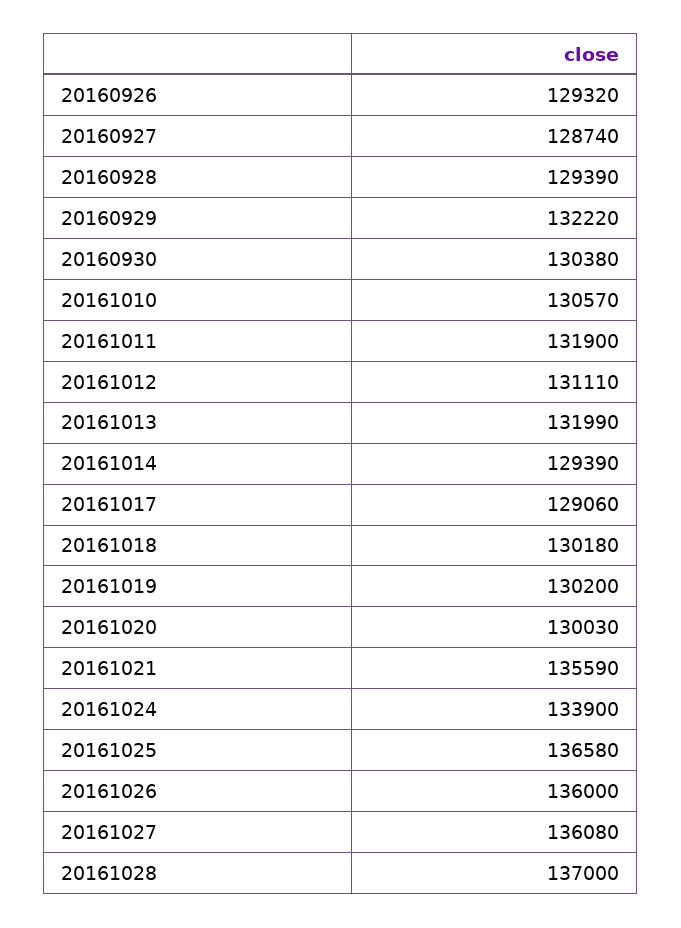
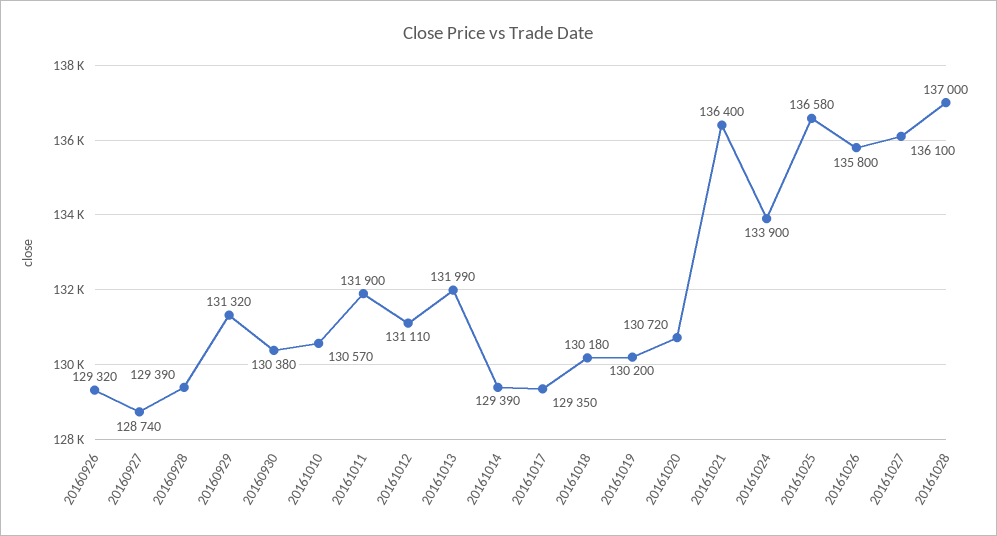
20160929: 132220 -> 131320
20161017: 129060 -> 129350
20161020: 130030 -> 130720
20161021: 135590 -> 136400
20161026: 136000 -> 135800
20161027: 136080 -> 136100

